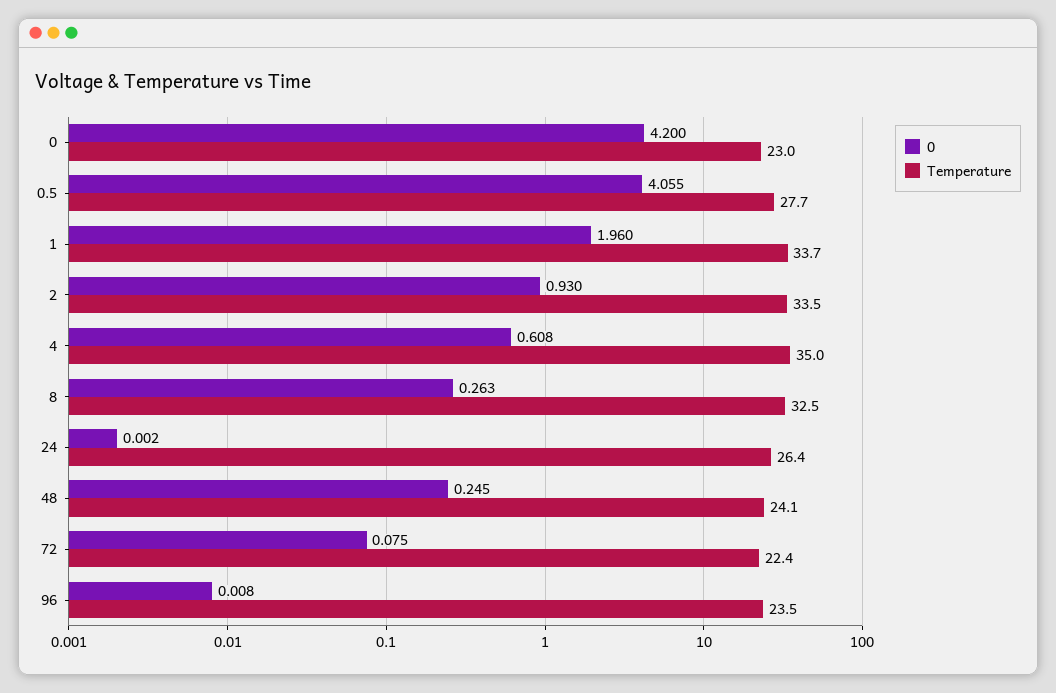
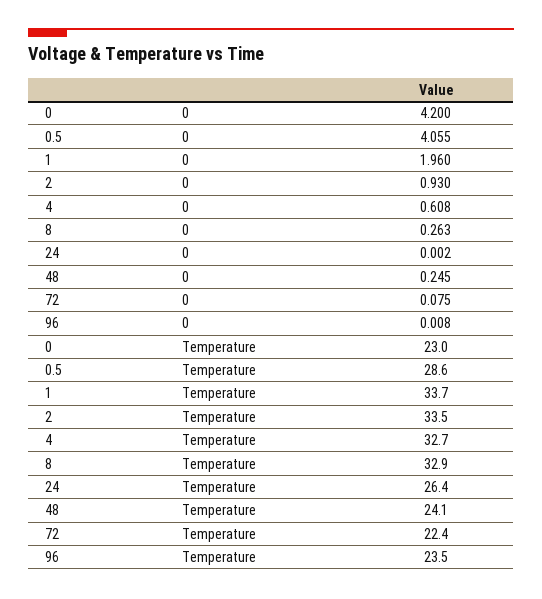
Temperature, 0.5: 27.7 -> 28.6
Temperature, 4: 35 -> 32.7
Temperature, 8: 32.5 -> 32.9

